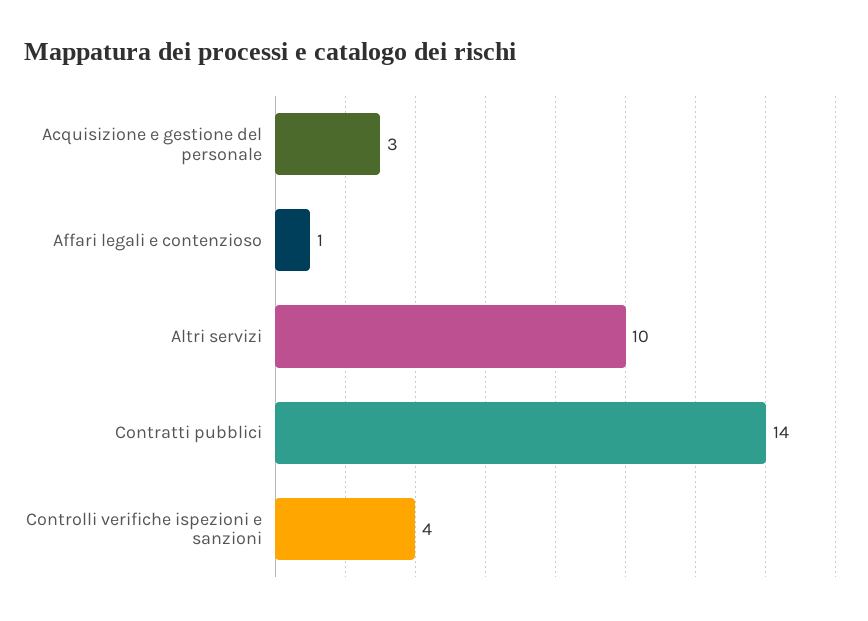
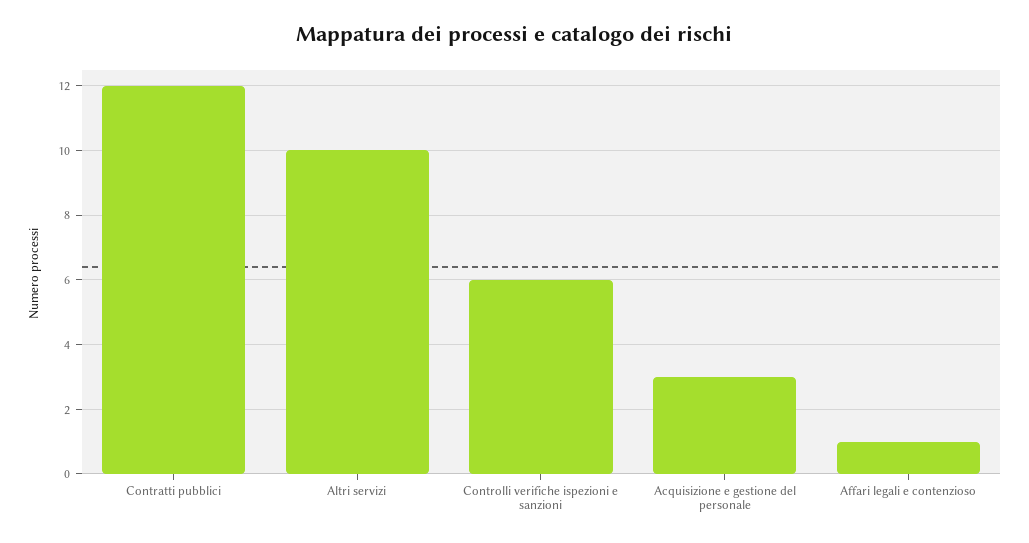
Contratti pubblici: 14 -> 12
Controlli verifiche ispezioni e sanzioni: 4 -> 6

